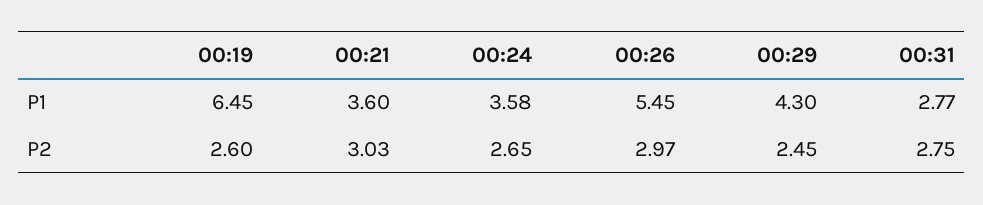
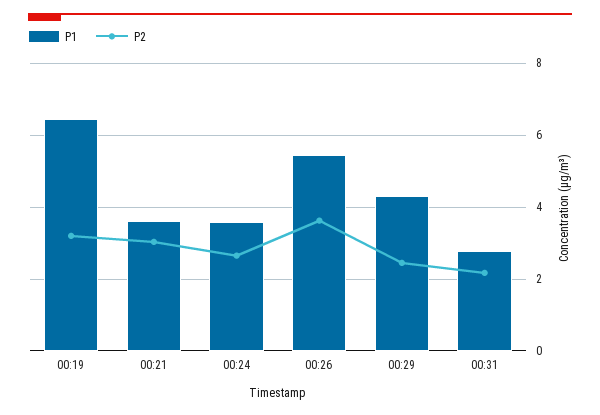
P2, 00:19: 2.6 -> 3.2
P2, 00:26: 2.97 -> 3.6
P2, 00:31: 2.75 -> 2.2

